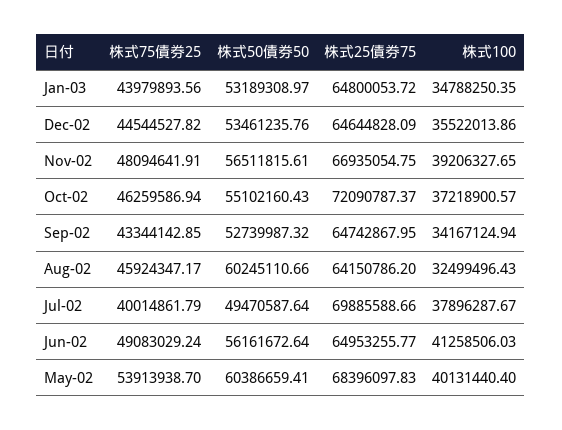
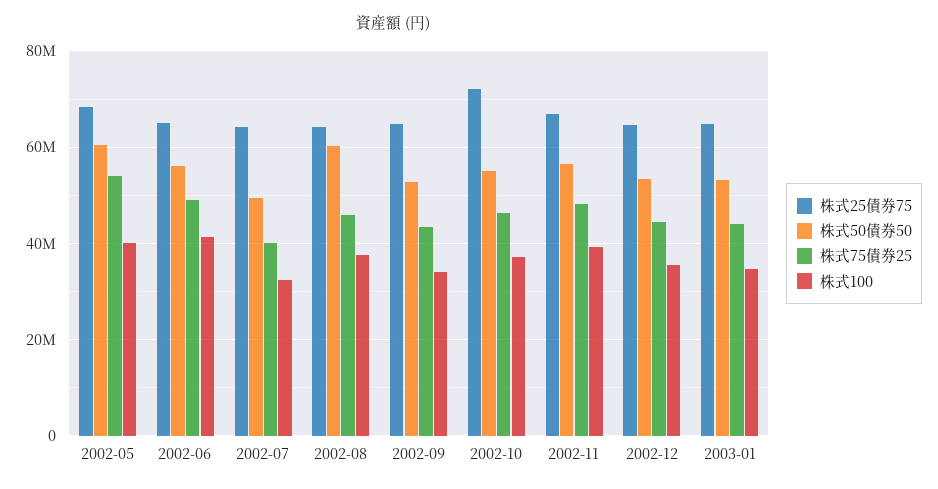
株式100, Aug-02: 32499496.43 -> 38000000
株式25債券75, Jul-02: 69885588.66 -> 64000000
株式100, Jul-02: 37896287.67 -> 32000000

